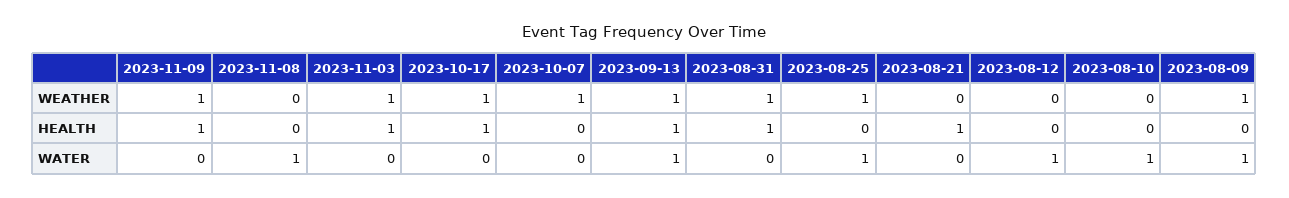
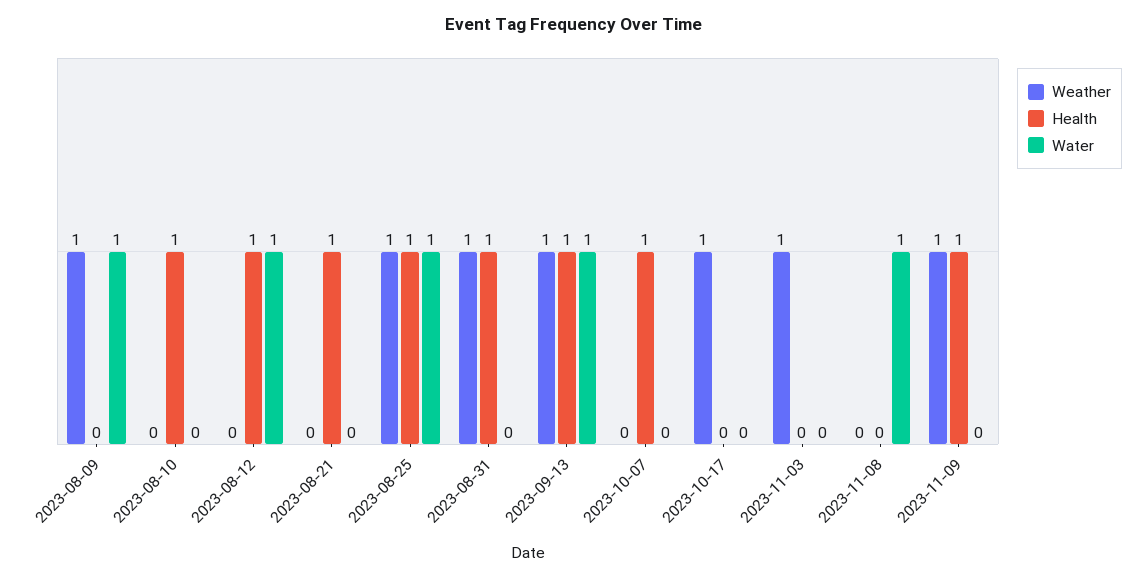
WEATHER, 2023-10-07: 1 -> 0
HEALTH, 2023-11-03: 1 -> 0
HEALTH, 2023-10-17: 1 -> 0
HEALTH, 2023-10-07: 0 -> 1
HEALTH, 2023-08-25: 0 -> 1
HEALTH, 2023-08-12: 0 -> 1
HEALTH, 2023-08-10: 0 -> 1
WATER, 2023-08-10: 1 -> 0

